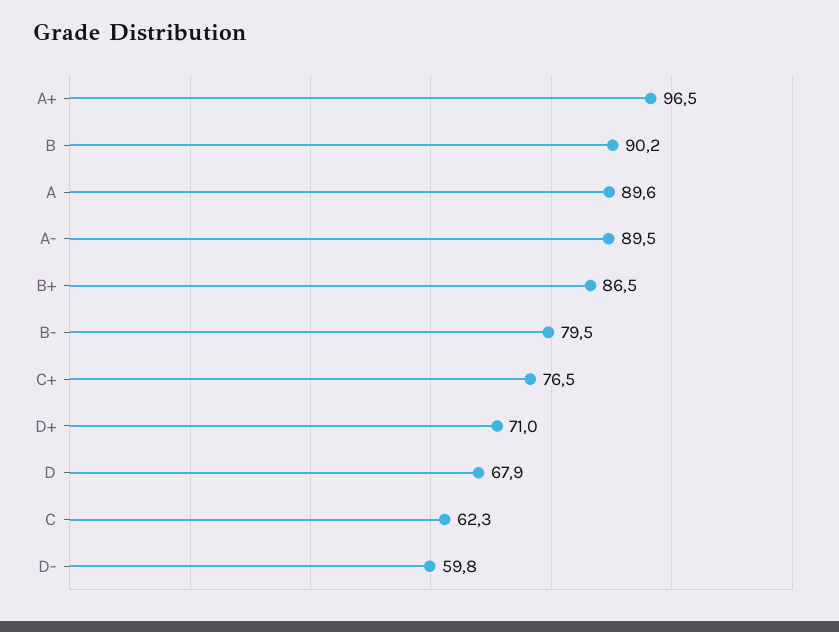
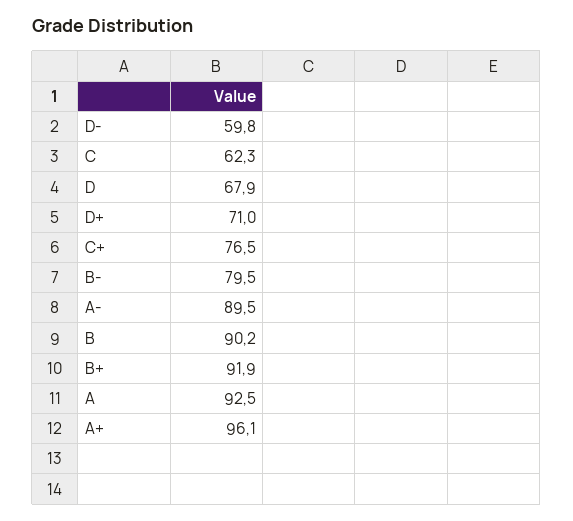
A+: 96.5 -> 96.1
A: 89.6 -> 92.5
B+: 86.5 -> 91.9

